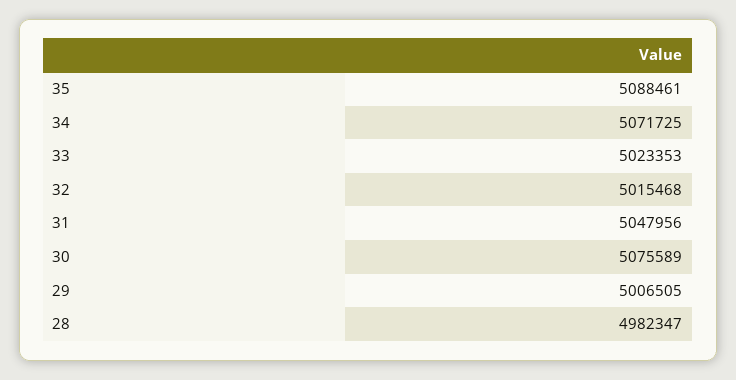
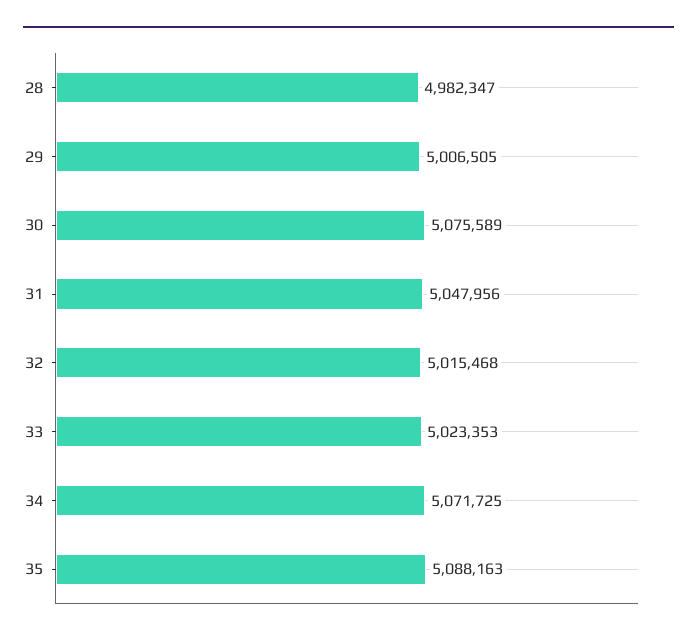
35: 5088461 -> 5088163

